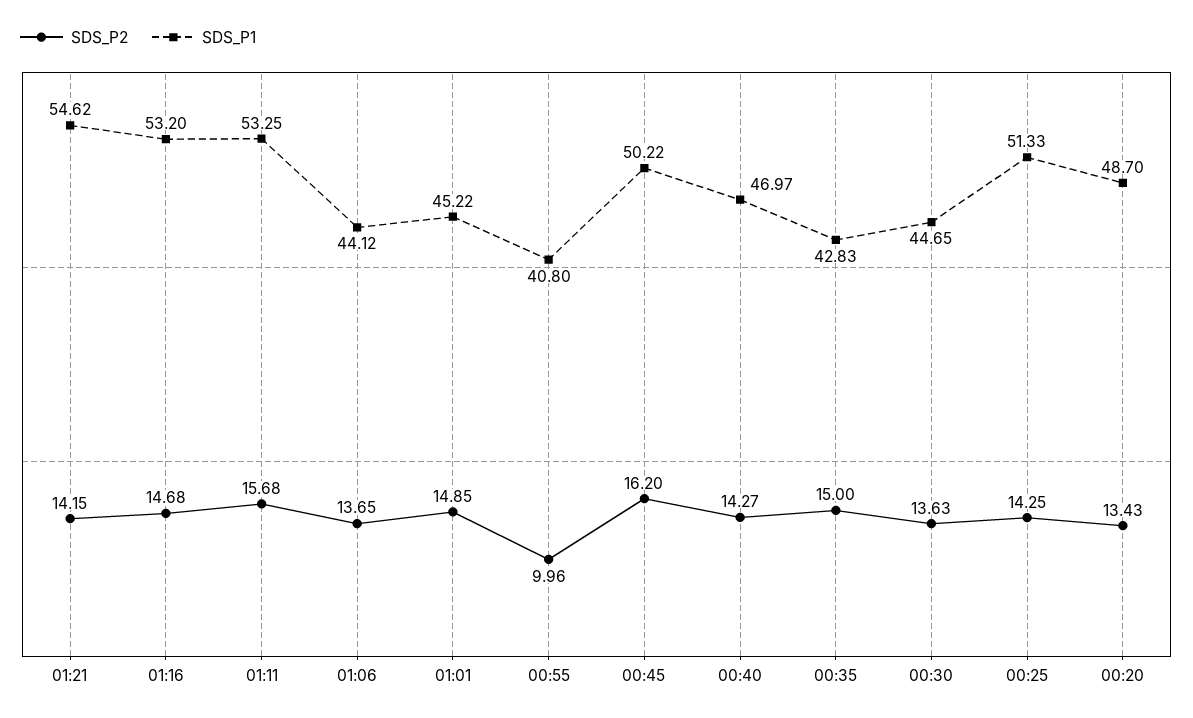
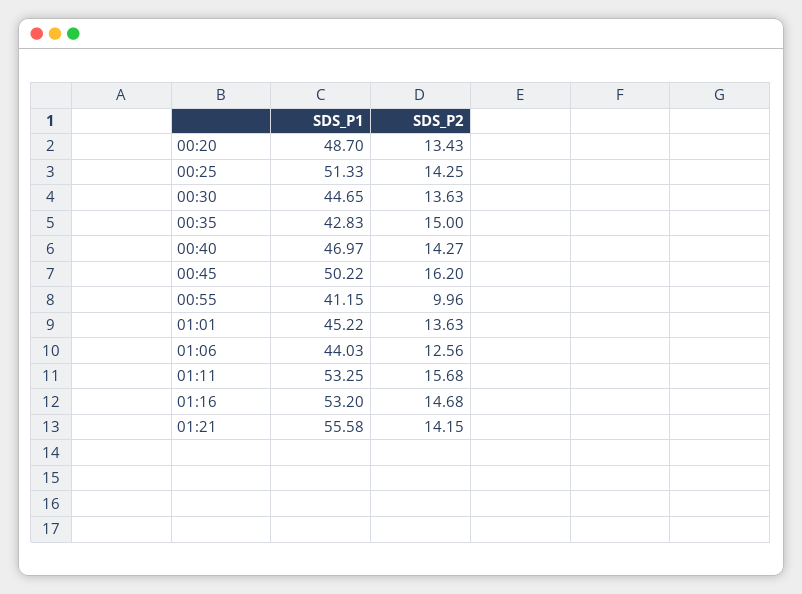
SDS_P1, 01:21: 54.62 -> 55.58
SDS_P2, 01:06: 13.65 -> 12.56
SDS_P1, 01:06: 44.12 -> 44.03
SDS_P2, 01:01: 14.85 -> 13.63
SDS_P1, 00:55: 40.8 -> 41.15

